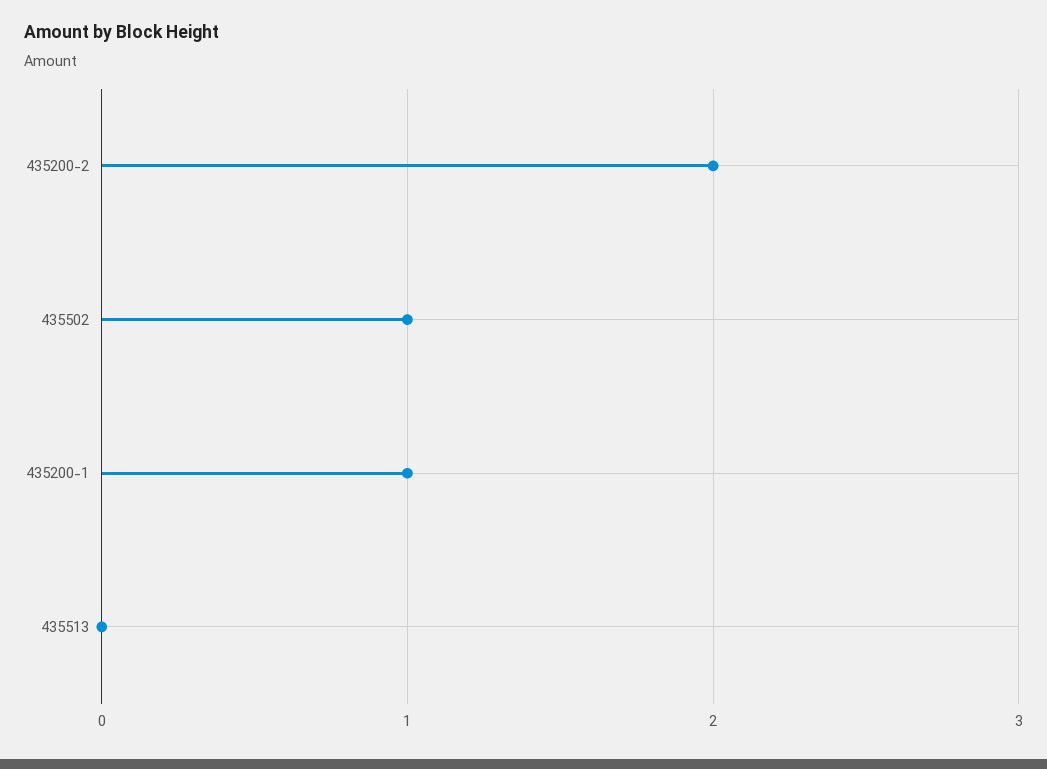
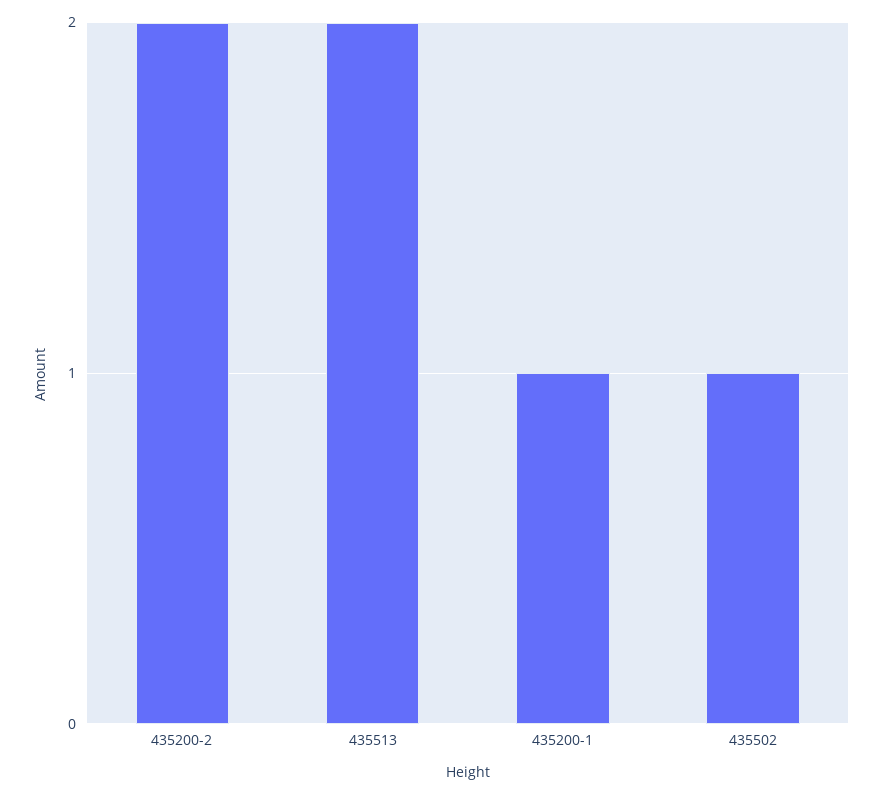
435513: 0 -> 2

